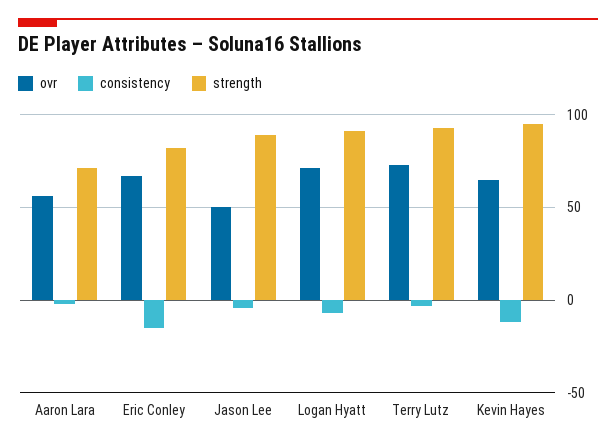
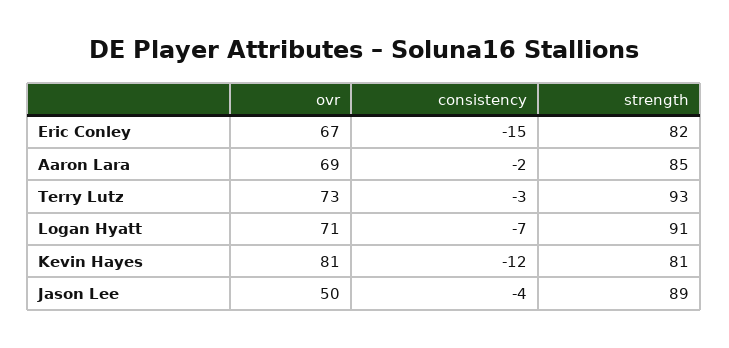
ovr, Aaron Lara: 55 -> 69
strength, Aaron Lara: 70 -> 85
ovr, Kevin Hayes: 65 -> 81
strength, Kevin Hayes: 95 -> 81

